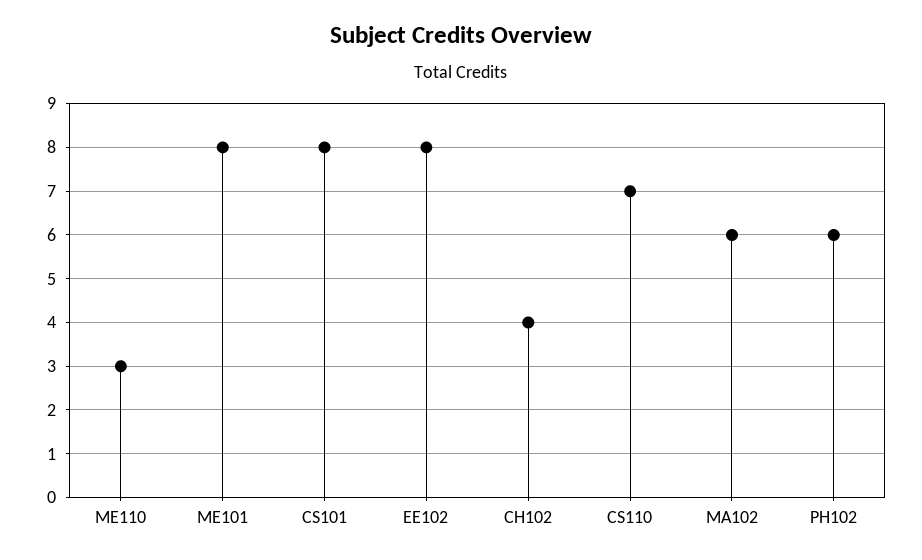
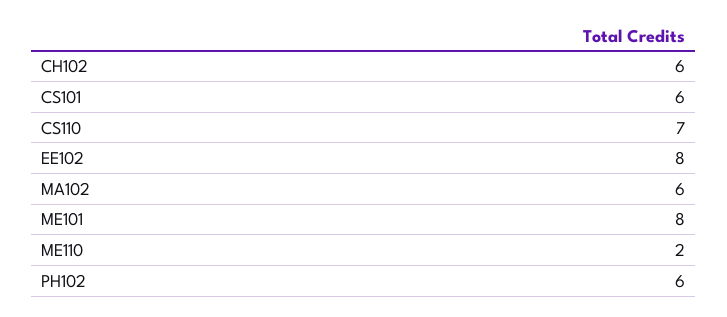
ME110: 3 -> 2
CS101: 8 -> 6
CH102: 4 -> 6

